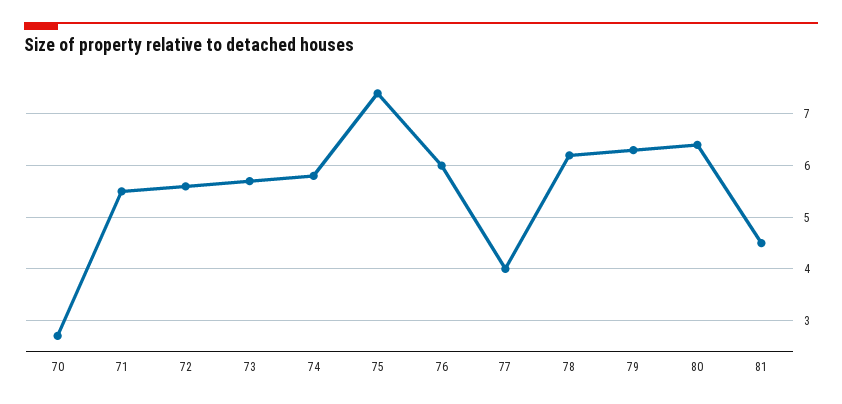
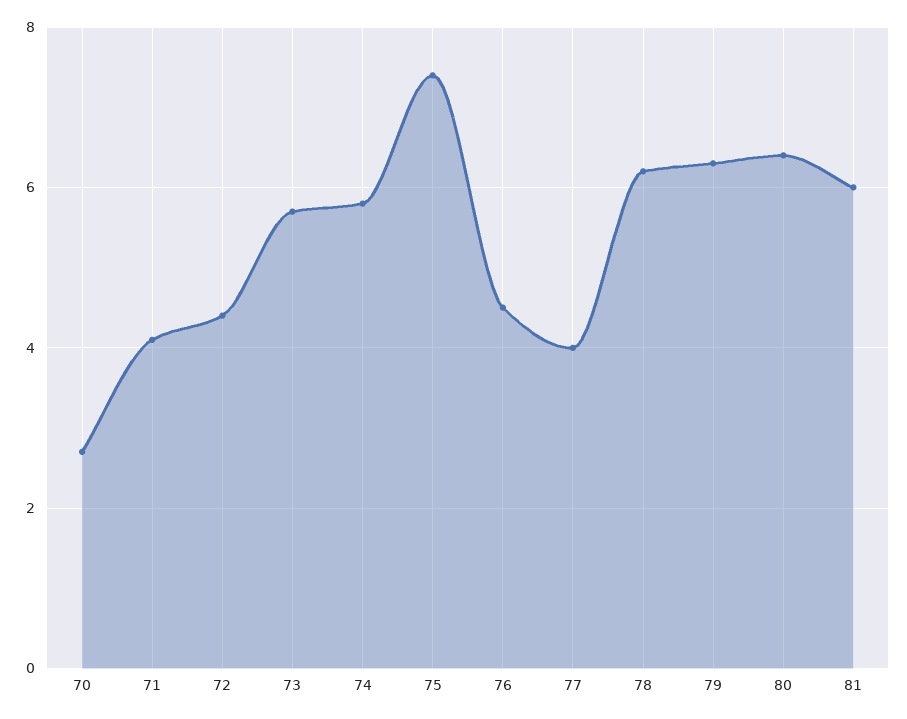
71: 5.5 -> 4
72: 5.5 -> 4.5
76: 6 -> 4.5
81: 4.5 -> 6

